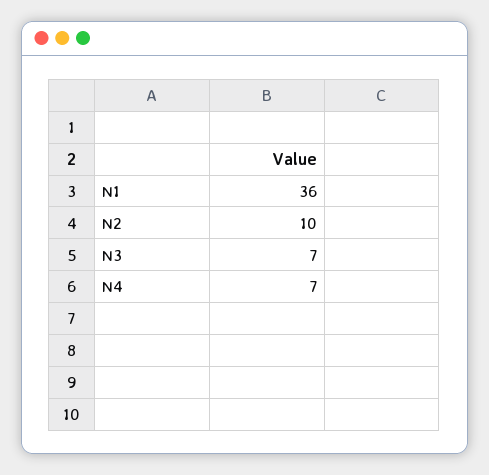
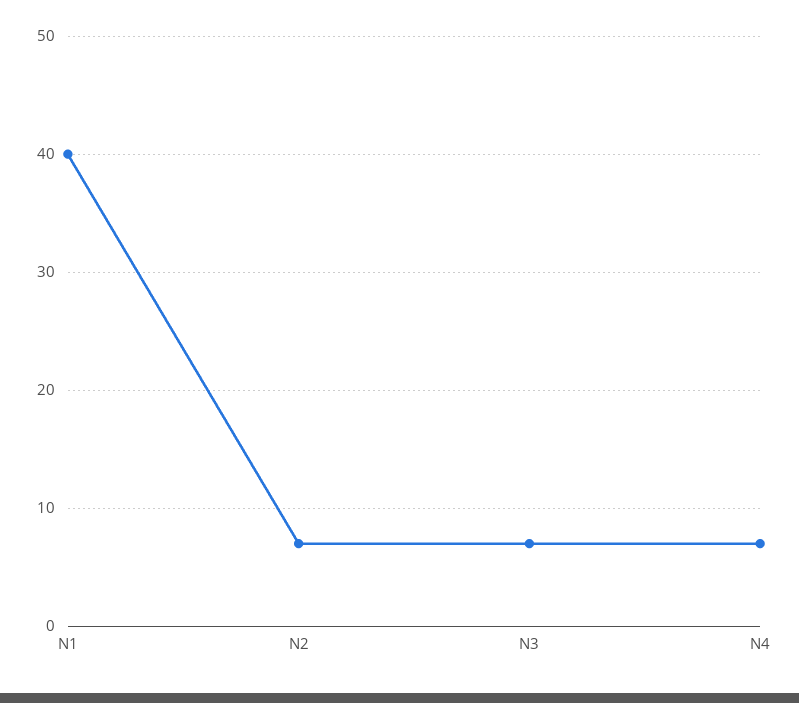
N1: 36 -> 40
N2: 10 -> 7

